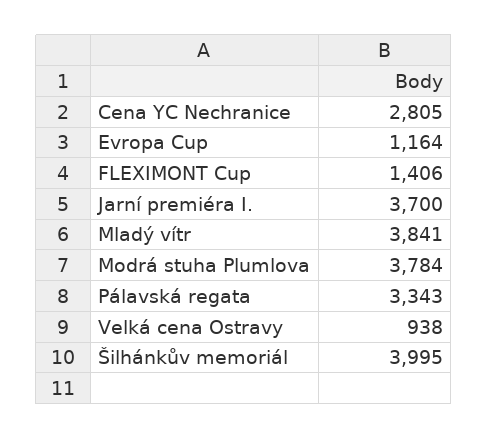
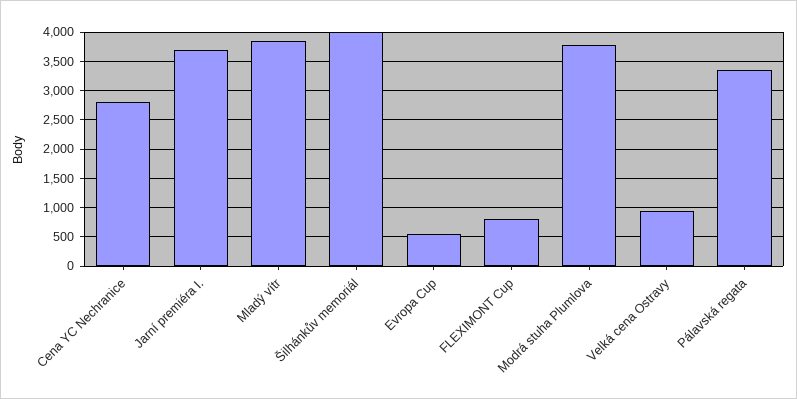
Evropa Cup: 1164 -> 500
FLEXIMONT Cup: 1406 -> 750

